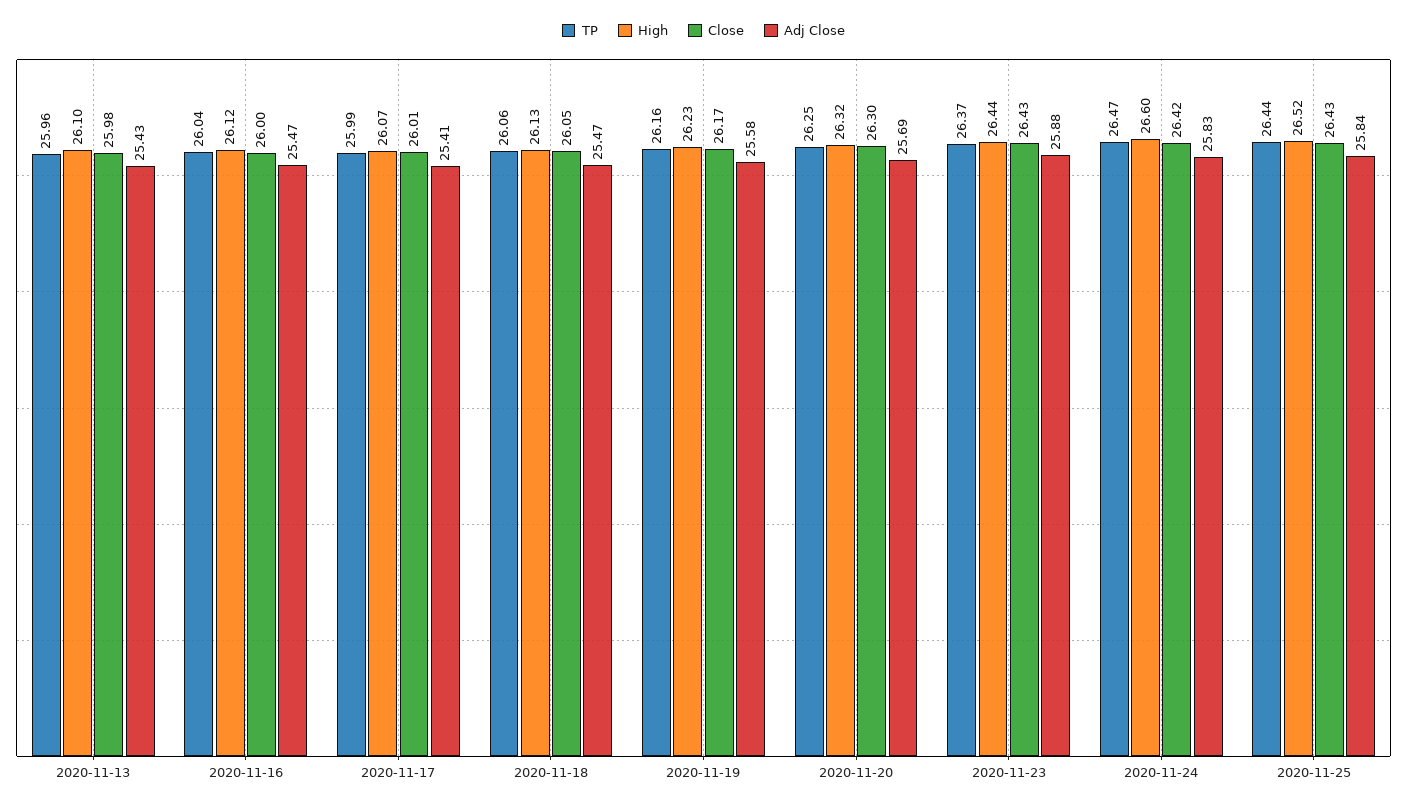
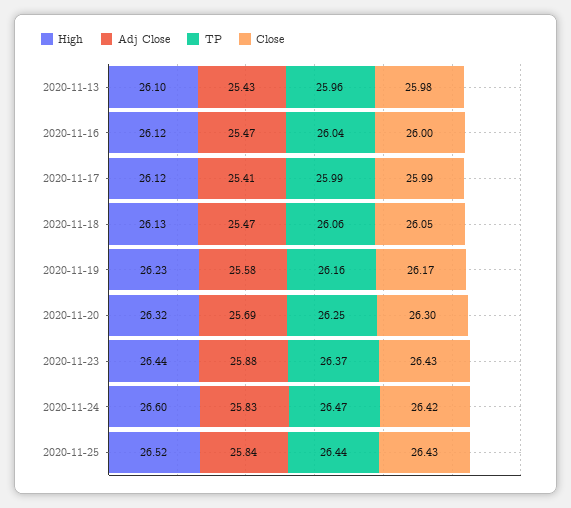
High, 2020-11-17: 26.07 -> 26.12
Close, 2020-11-17: 26.01 -> 25.99

